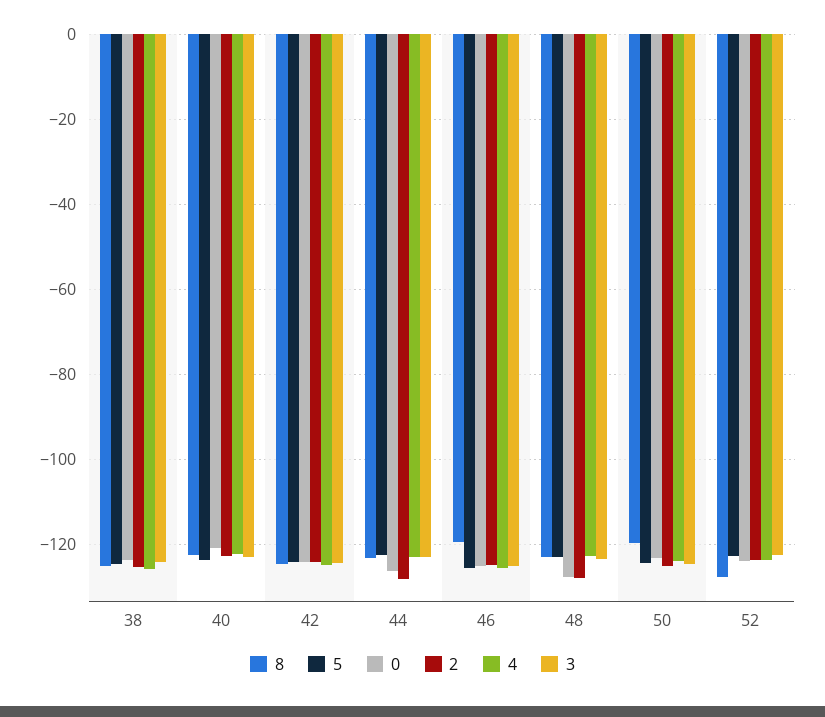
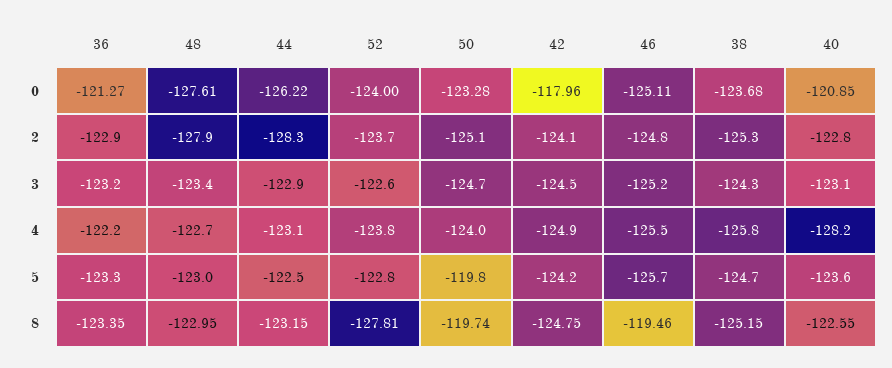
4, 40: -122 -> -128.2
0, 42: -124 -> -117.96
5, 50: -124 -> -119.8
0, 36: none -> -121.27
2, 36: none -> -122.9
3, 36: none -> -123.2
4, 36: none -> -122.2
5, 36: none -> -123.3
8, 36: none -> -123.35

